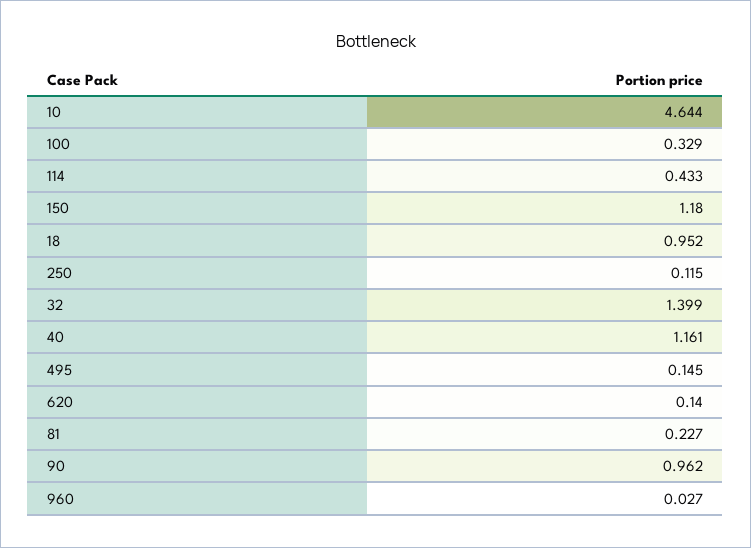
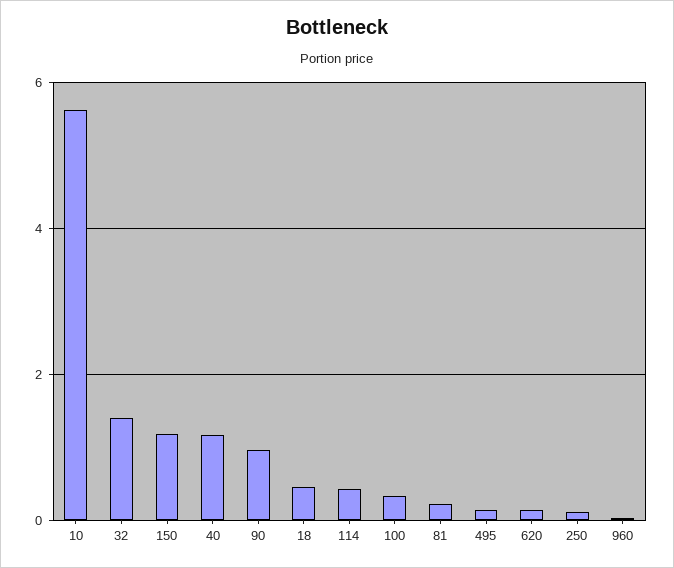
10: 4.644 -> 5.6
18: 0.952 -> 0.4

